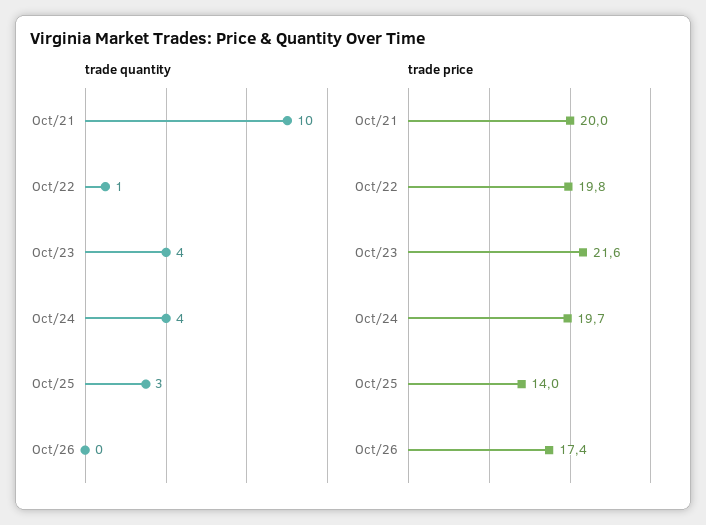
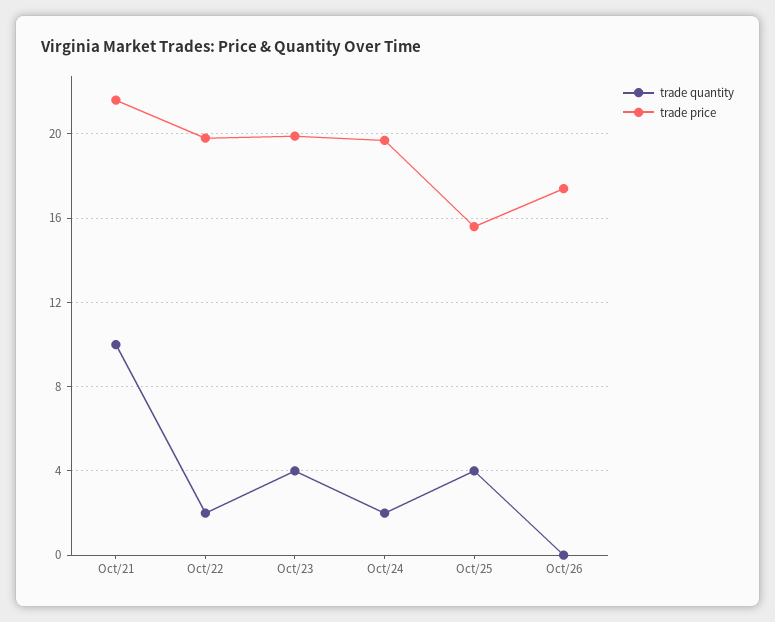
trade quantity, Oct/22: 1 -> 2
trade quantity, Oct/24: 4 -> 2
trade quantity, Oct/25: 3 -> 4
trade price, Oct/21: 20 -> 21.5
trade price, Oct/23: 21.6 -> 20
trade price, Oct/25: 14 -> 15.5

